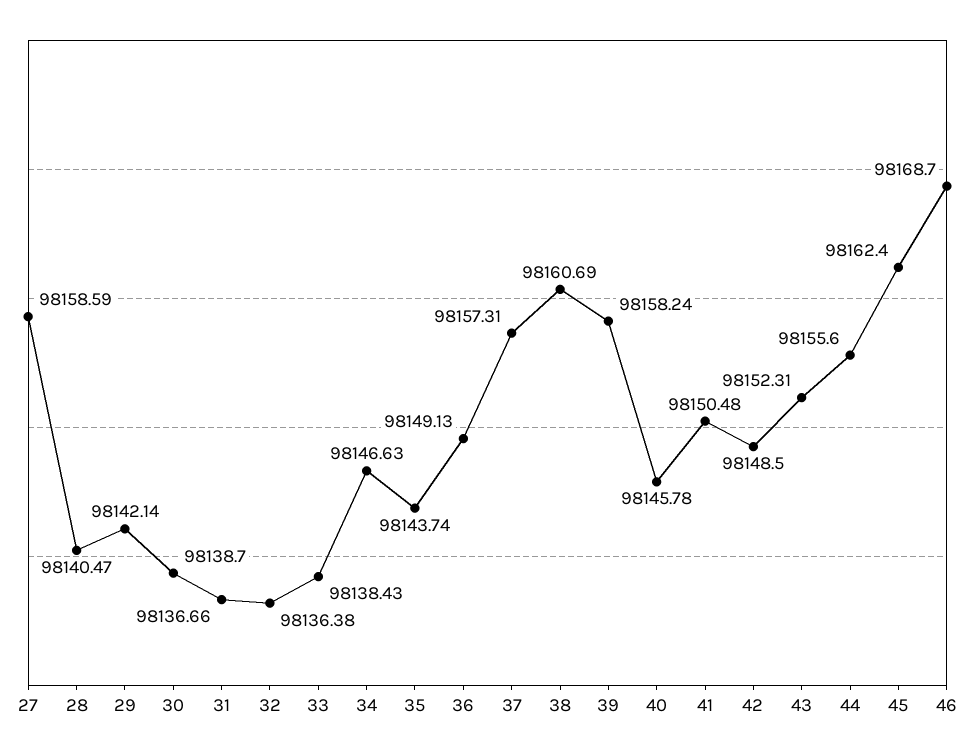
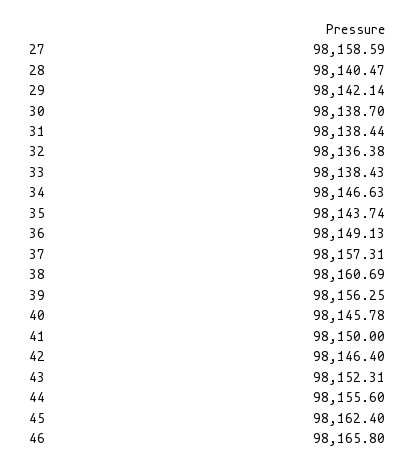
31: 98136.66 -> 98138.44
39: 98158.24 -> 98156.25
41: 98150.48 -> 98150
42: 98148.5 -> 98146.4
46: 98168.7 -> 98165.8

